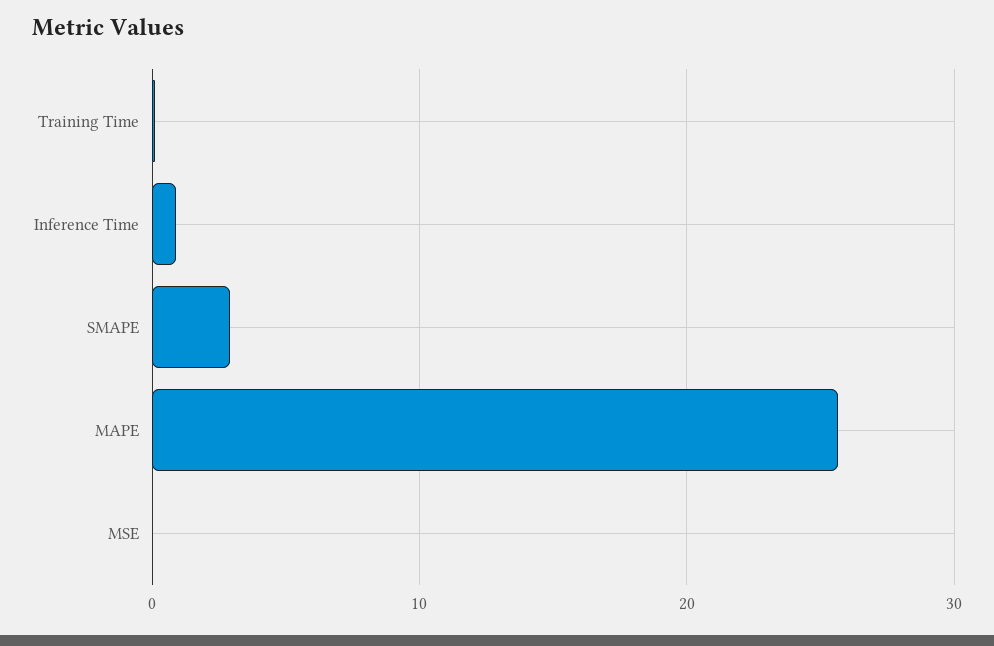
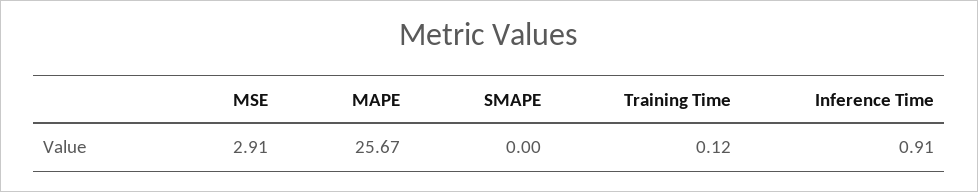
SMAPE: 3 -> 0
MSE: 0 -> 2.91

